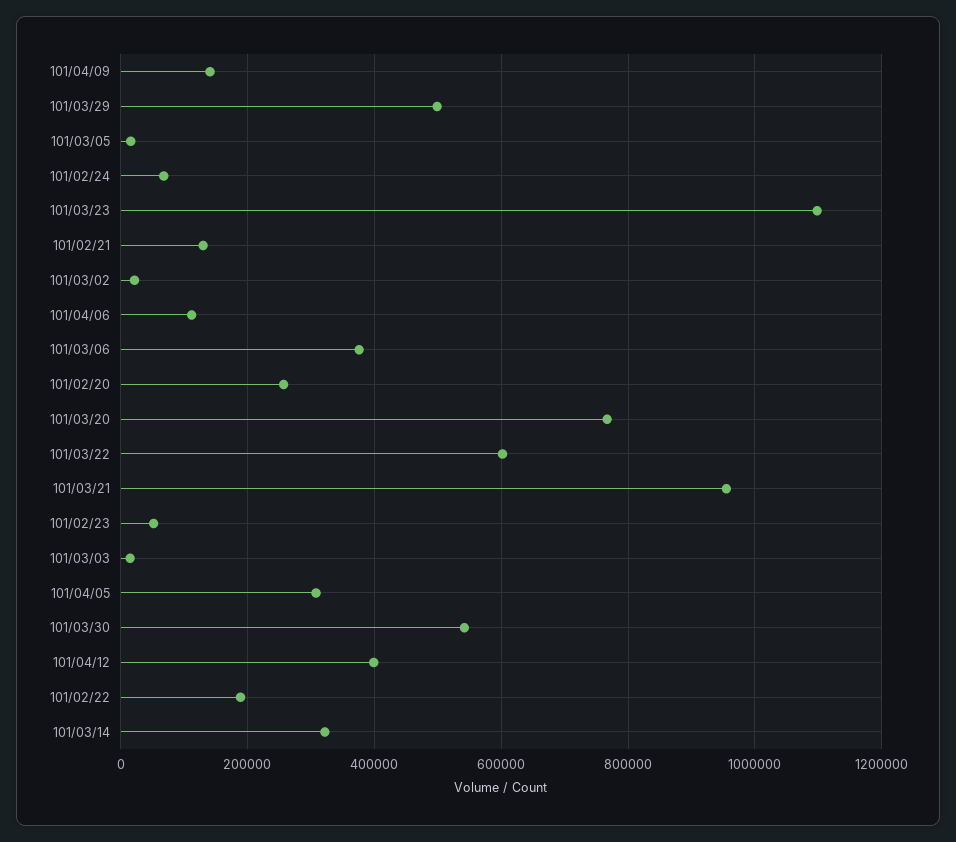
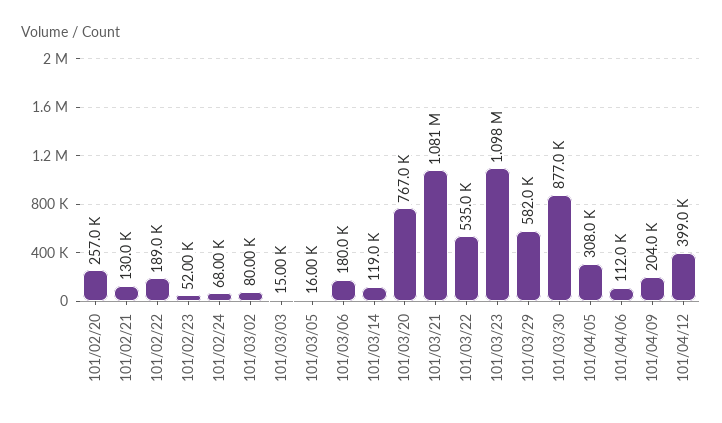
101/04/09: 140000 -> 204000
101/03/29: 500000 -> 582000
101/03/02: 20000 -> 80000
101/03/06: 380000 -> 180000
101/03/22: 600000 -> 535000
101/03/21: 960000 -> 1081000
101/03/30: 540000 -> 877000
101/03/14: 320000 -> 119000

